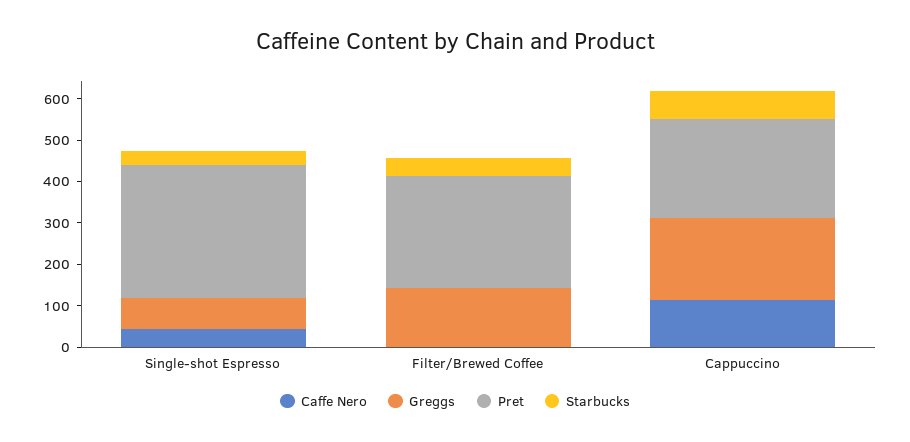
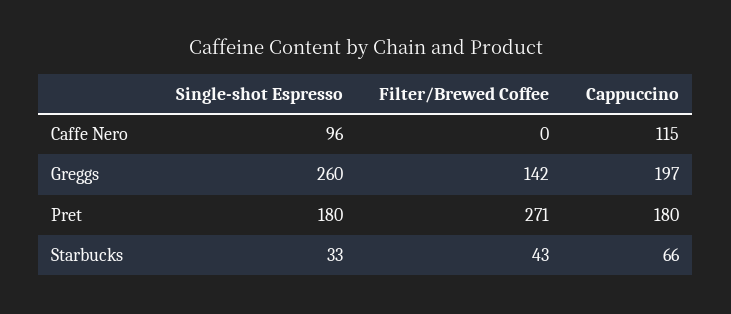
Caffe Nero, Single-shot Espresso: 40 -> 96
Greggs, Single-shot Espresso: 80 -> 260
Pret, Single-shot Espresso: 320 -> 180
Pret, Cappuccino: 240 -> 180

